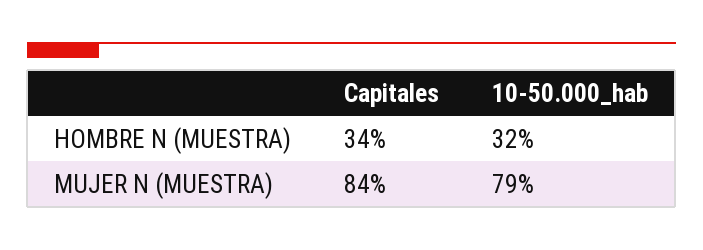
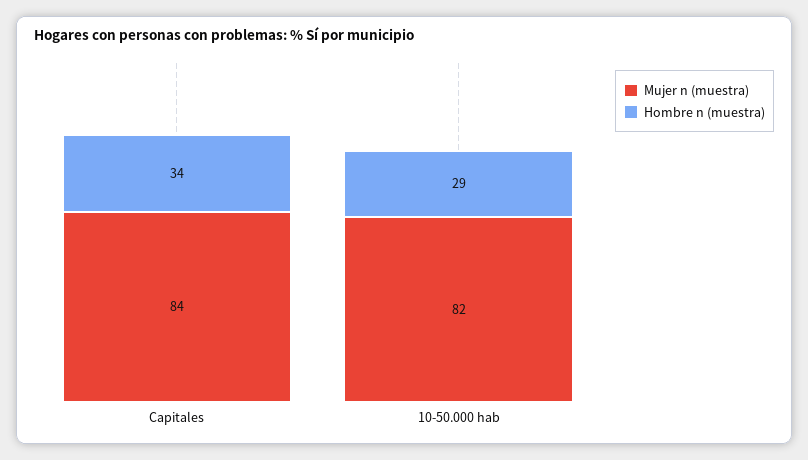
HOMBRE N (MUESTRA), 10-50.000_hab: 32 -> 29
MUJER N (MUESTRA), 10-50.000_hab: 79 -> 82

